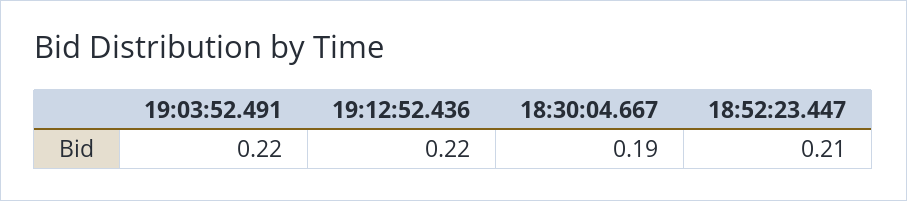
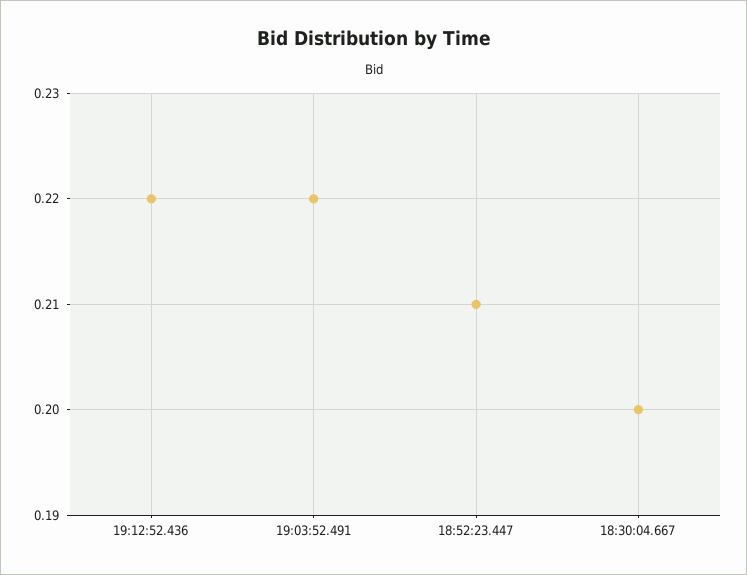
18:30:04.667: 0.19 -> 0.2

